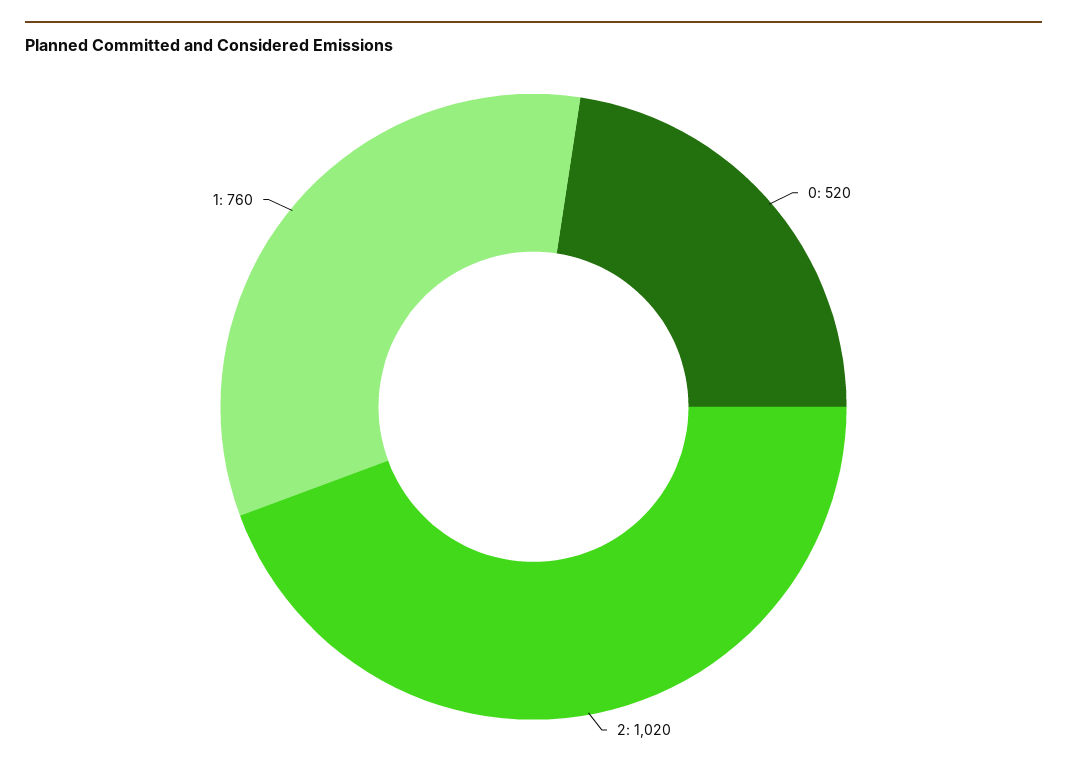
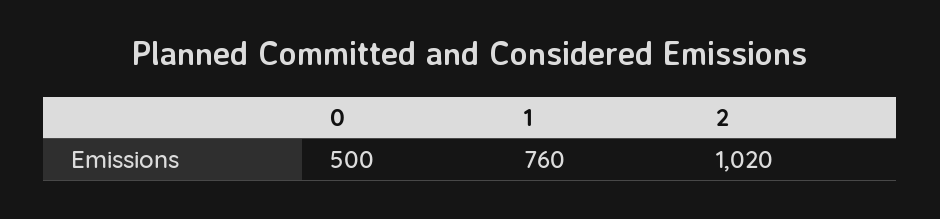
0: 520 -> 500

